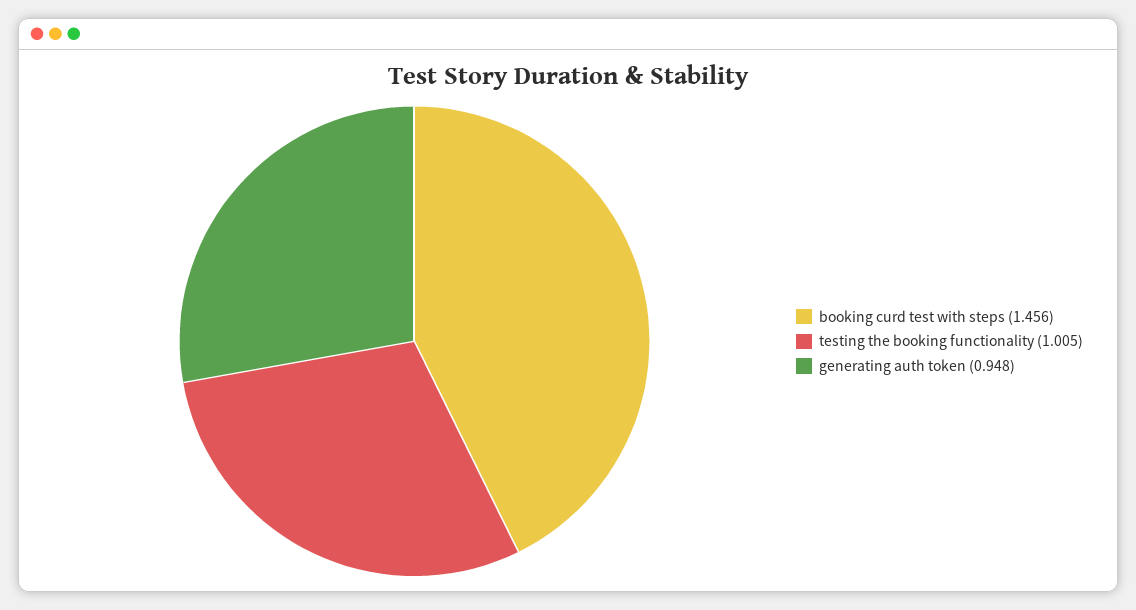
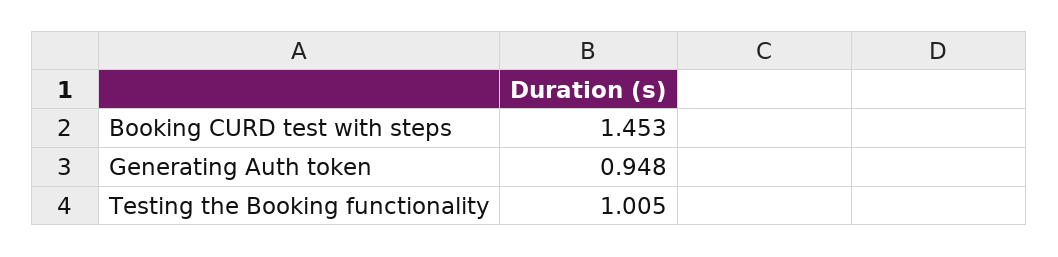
booking curd test with steps: 1.456 -> 1.453

